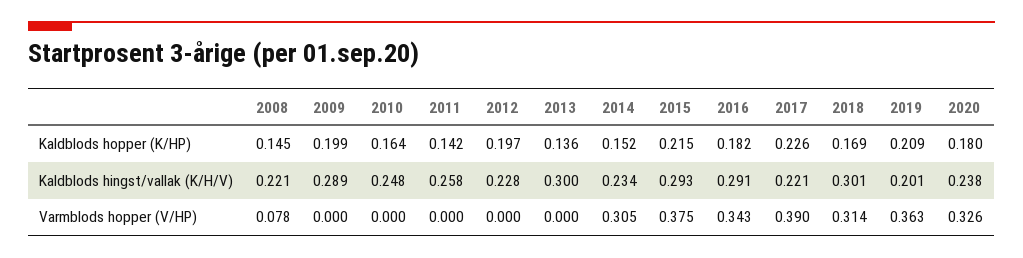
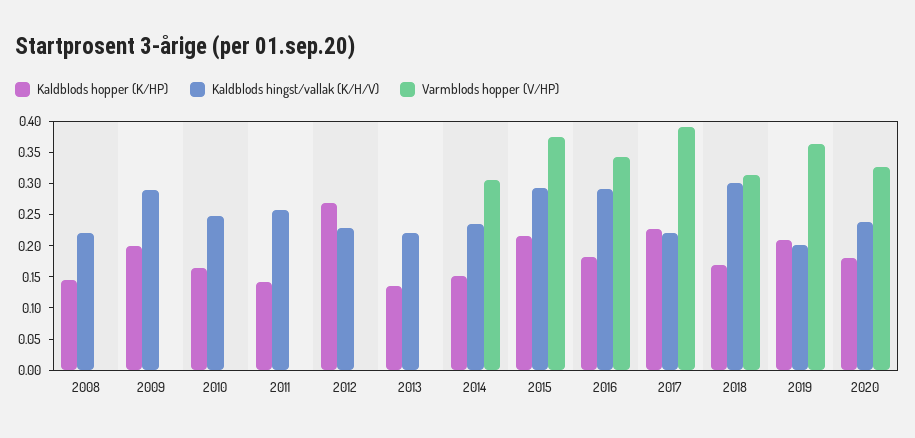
Kaldblods hopper (K/HP), 2012: 0.197 -> 0.275
Kaldblods hingst/vallak (K/H/V), 2013: 0.3 -> 0.225
Varmblods hopper (V/HP), 2008: 0.078 -> 0

